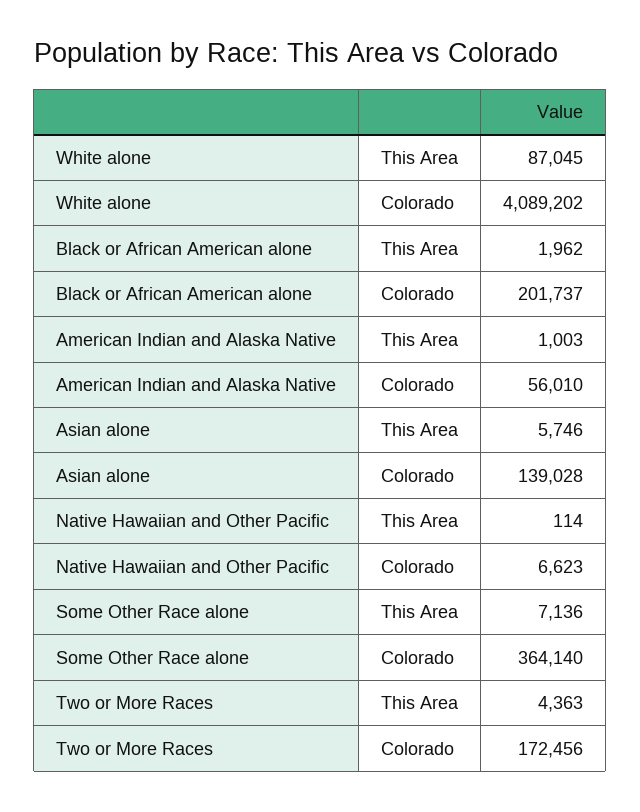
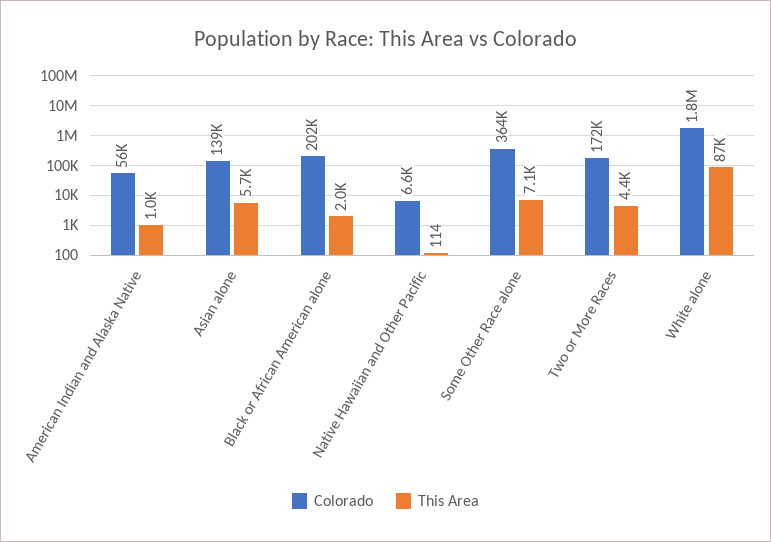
Colorado, White alone: 4089202 -> 1800000

